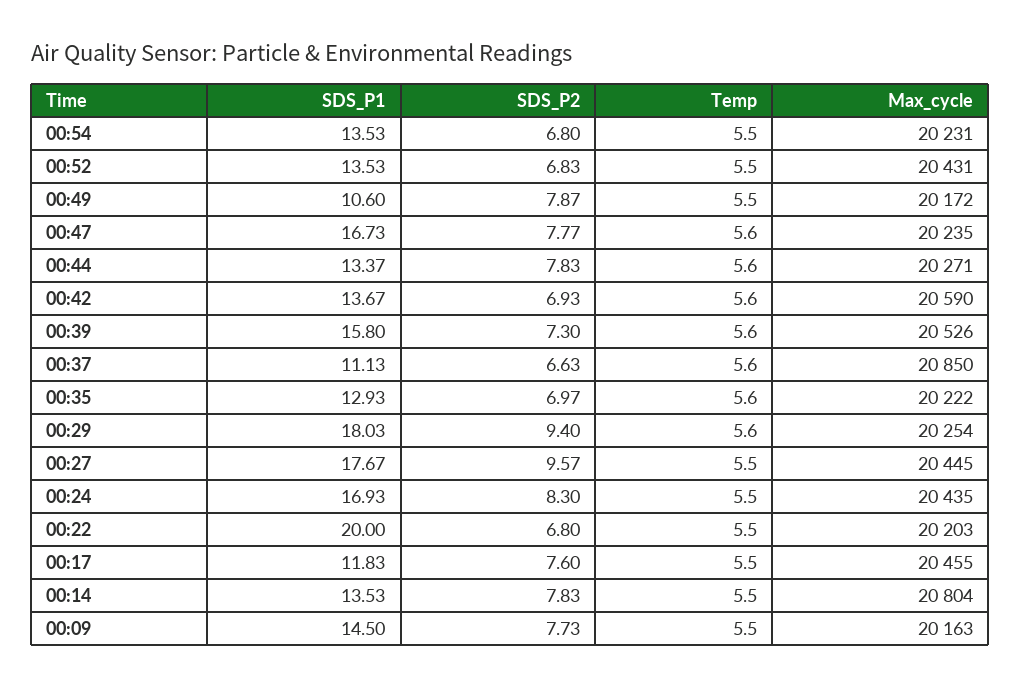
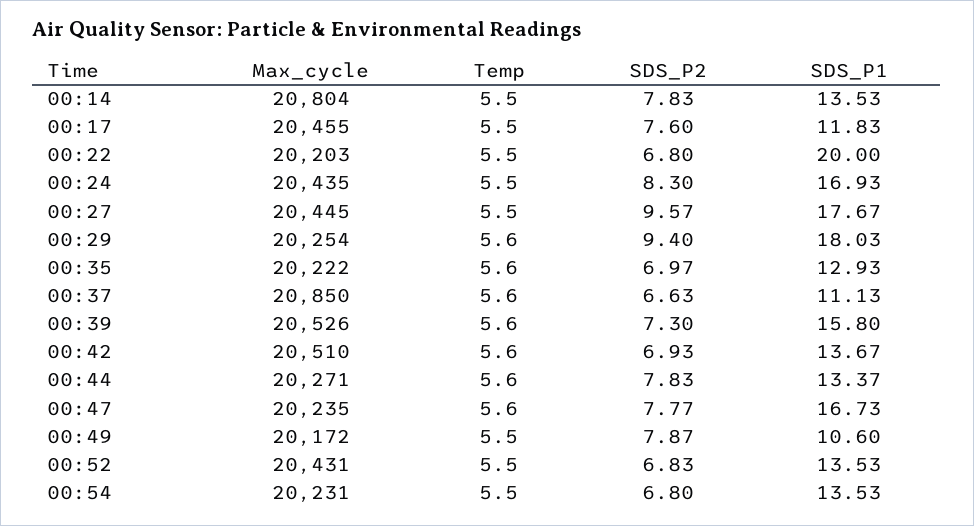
Max_cycle, 00:42: 20590 -> 20510
SDS_P1, 00:09: 14.5 -> none
SDS_P2, 00:09: 7.73 -> none
Temp, 00:09: 5.5 -> none
Max_cycle, 00:09: 20163 -> none

